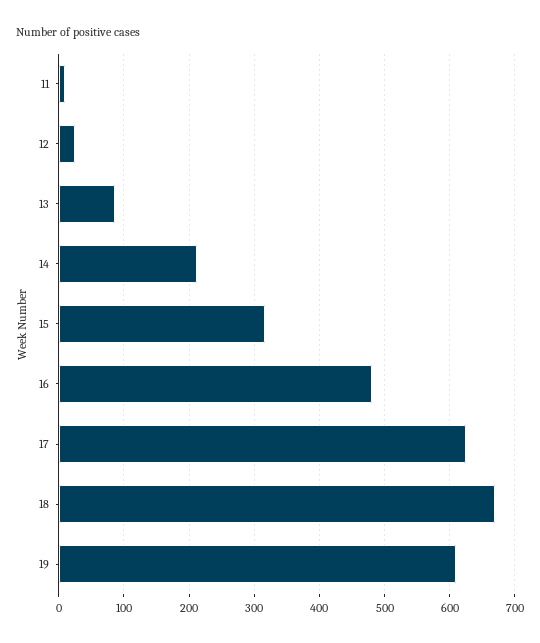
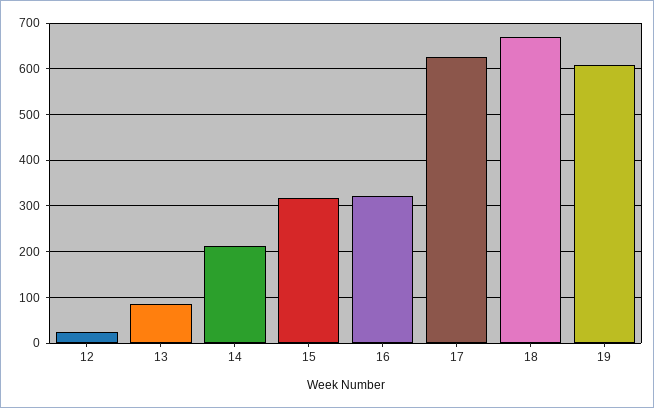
11: 10 -> none
16: 480 -> 320

